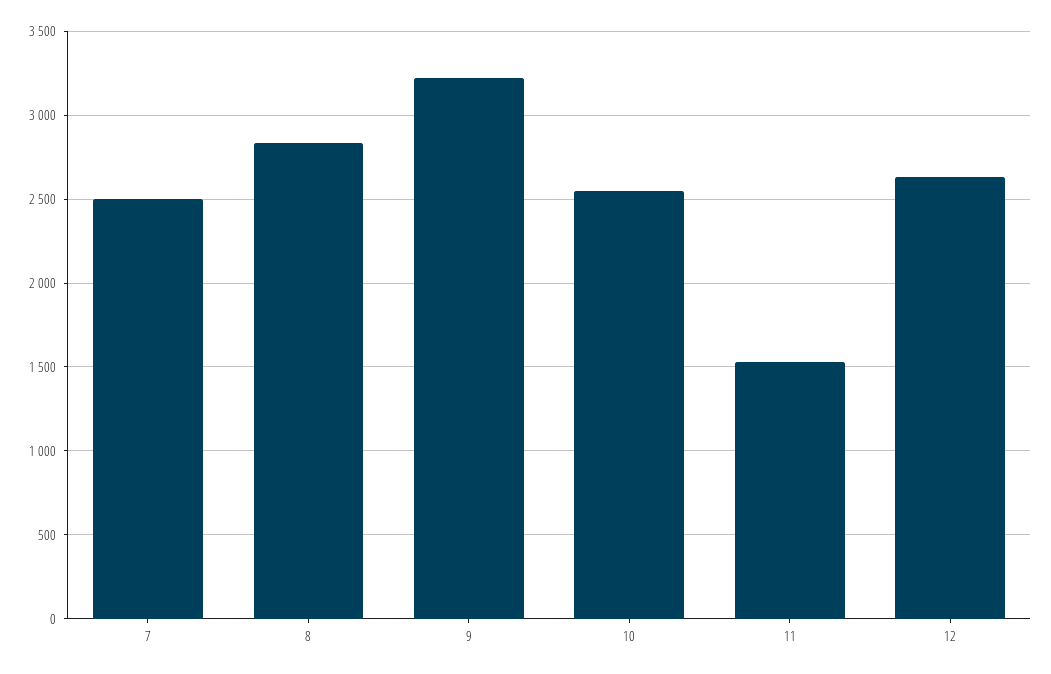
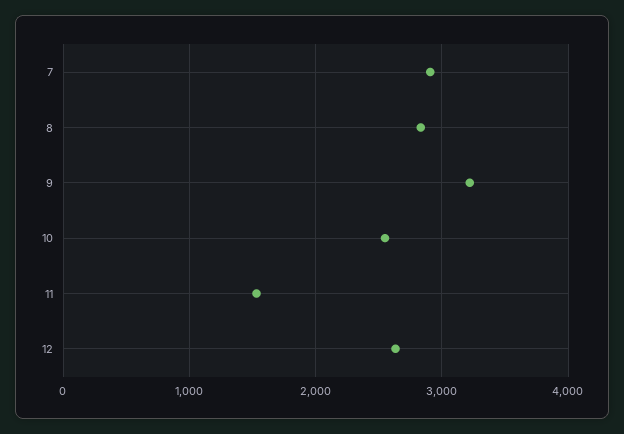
7: 2500 -> 2900

